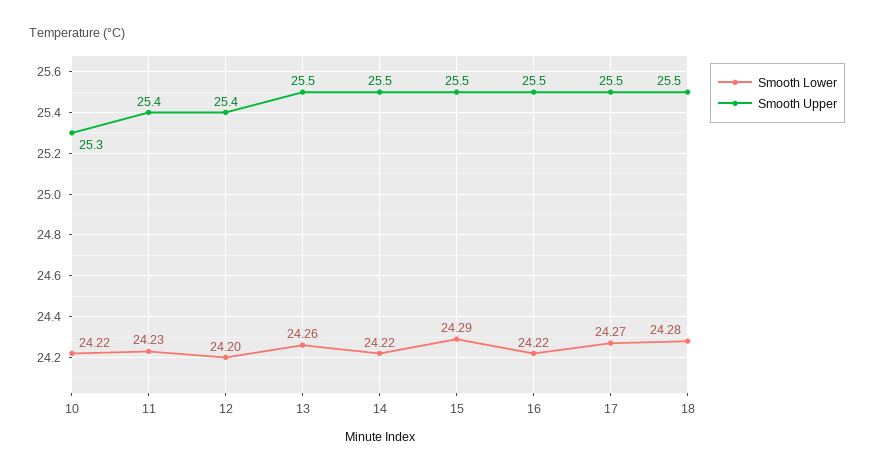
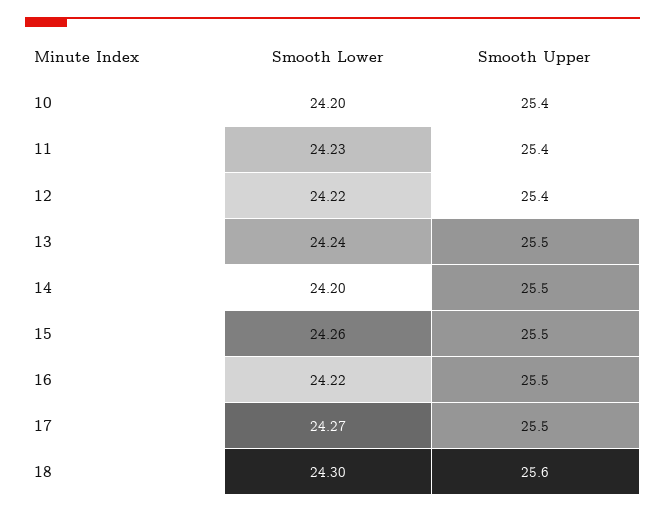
Smooth Lower, 10: 24.22 -> 24.2
Smooth Upper, 10: 25.3 -> 25.4
Smooth Lower, 12: 24.2 -> 24.22
Smooth Lower, 13: 24.26 -> 24.24
Smooth Lower, 14: 24.22 -> 24.2
Smooth Lower, 15: 24.29 -> 24.26
Smooth Lower, 18: 24.28 -> 24.3
Smooth Upper, 18: 25.5 -> 25.6

